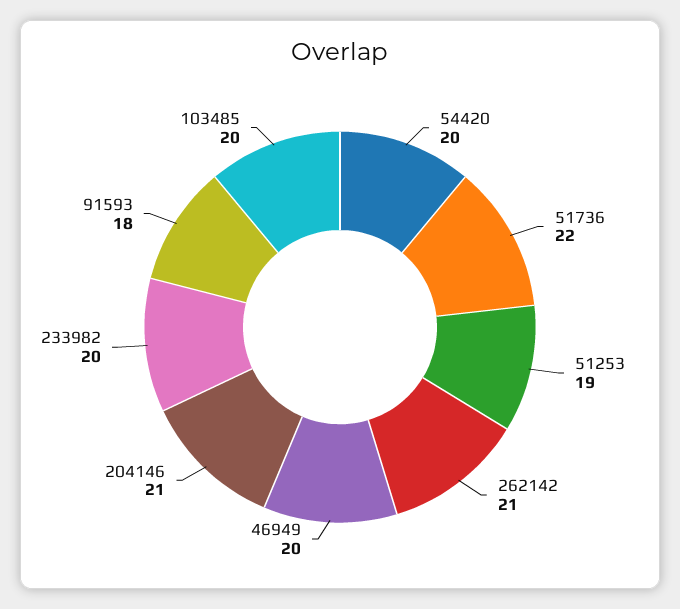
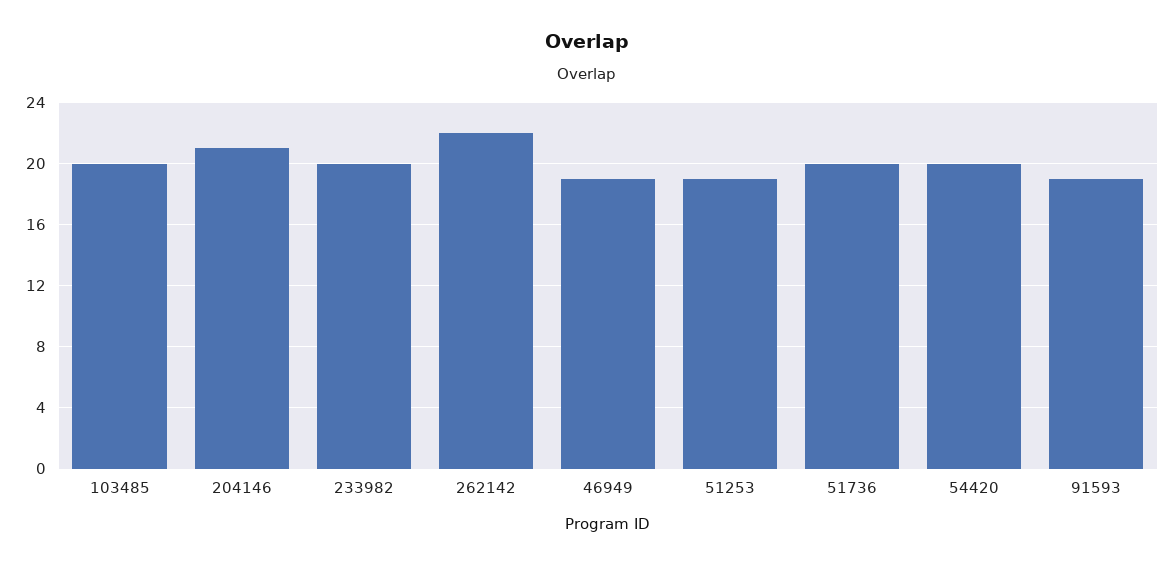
51736: 22 -> 20
262142: 21 -> 22
46949: 20 -> 19
91593: 18 -> 19

